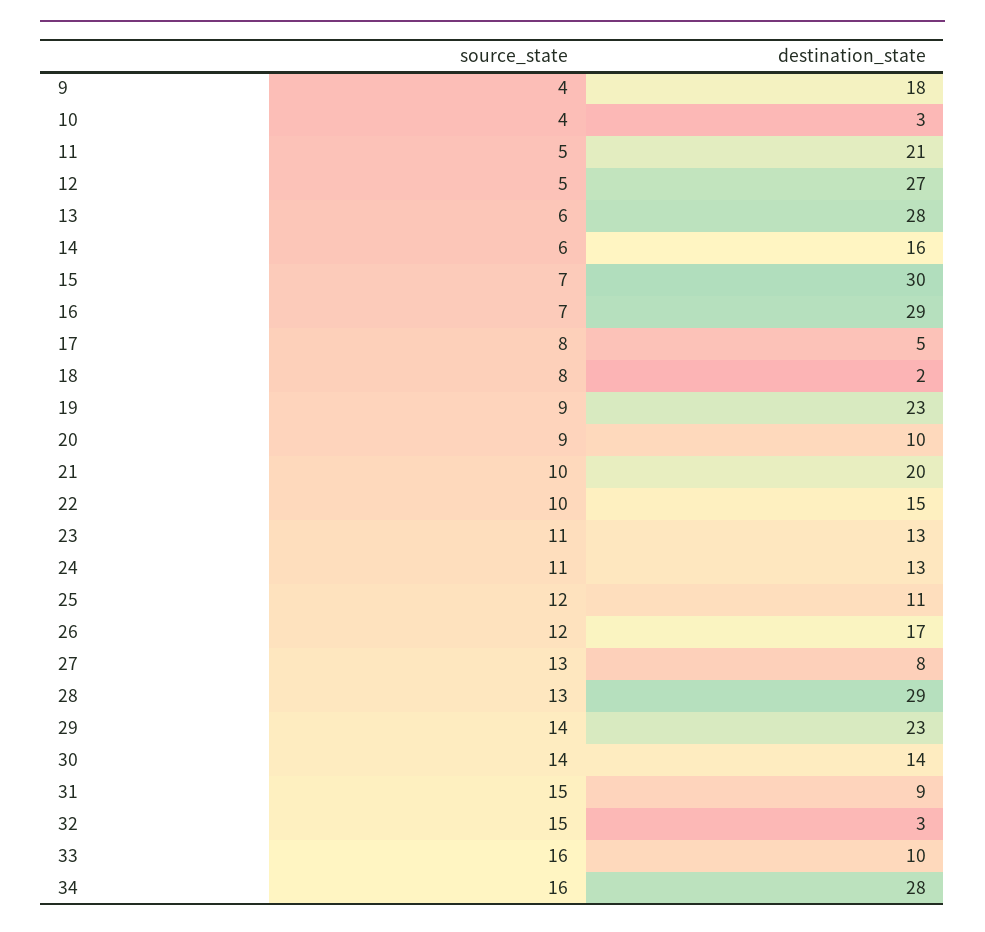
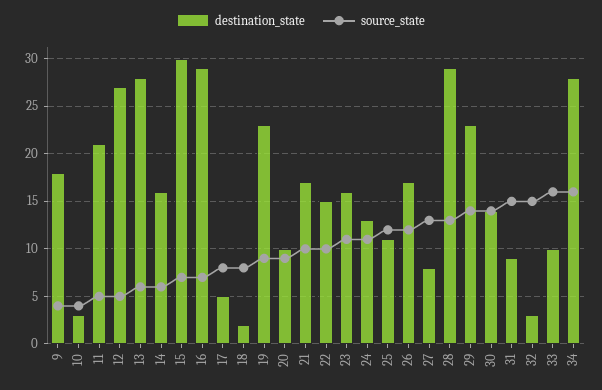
destination_state, 21: 20 -> 17
destination_state, 23: 13 -> 16

